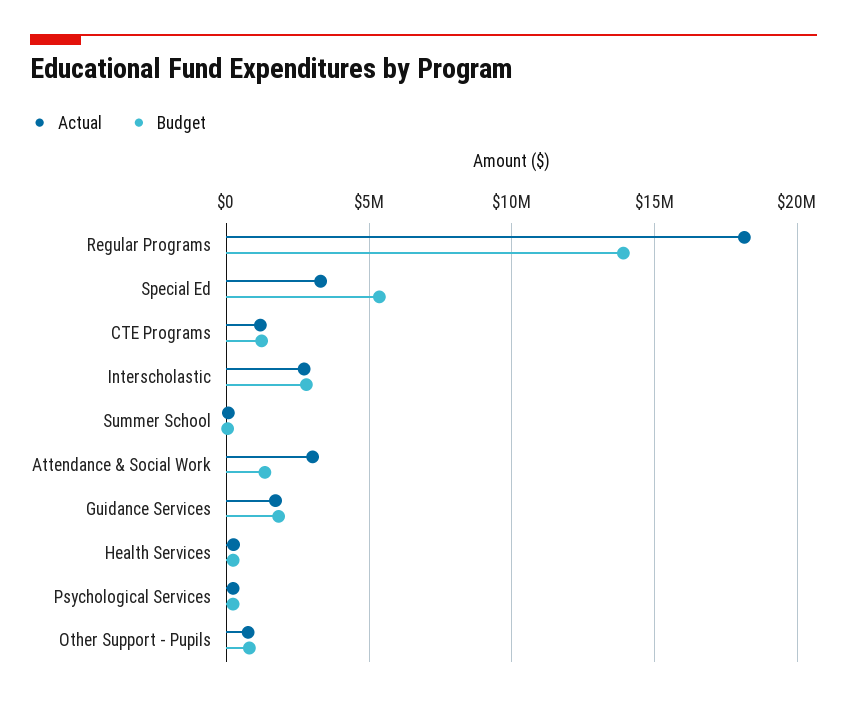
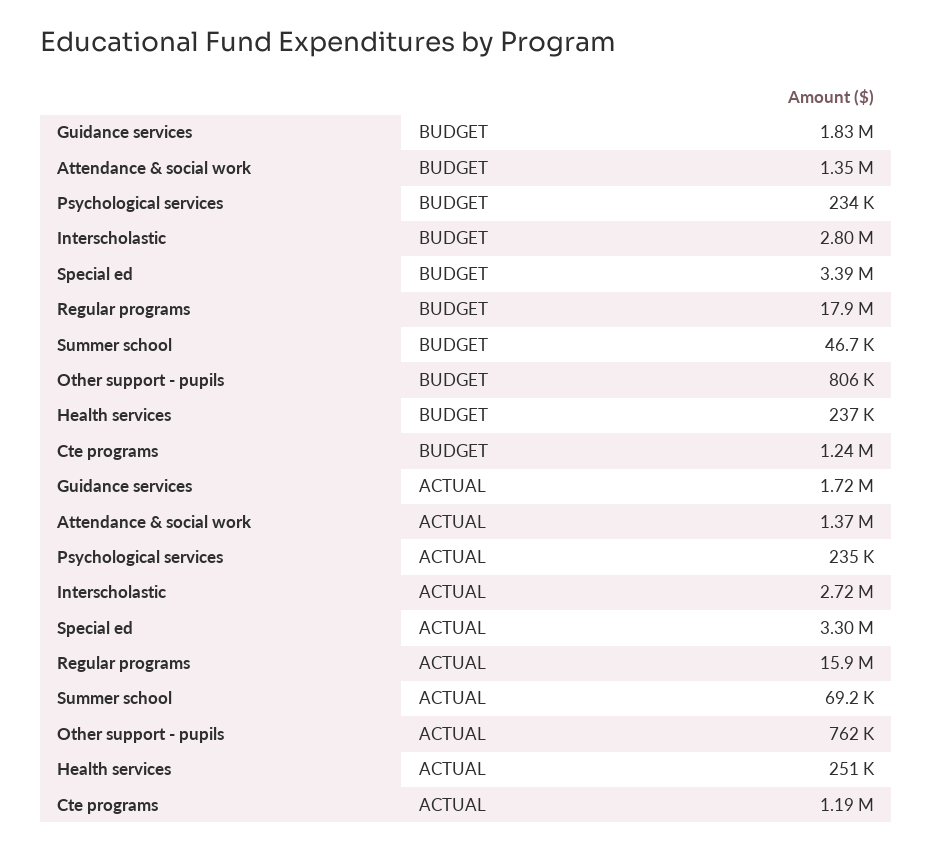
Actual, Regular Programs: 18000000 -> 15900000
Budget, Regular Programs: 14000000 -> 17900000
Budget, Special Ed: 5500000 -> 3390000
Actual, Attendance & Social Work: 3000000 -> 1370000

